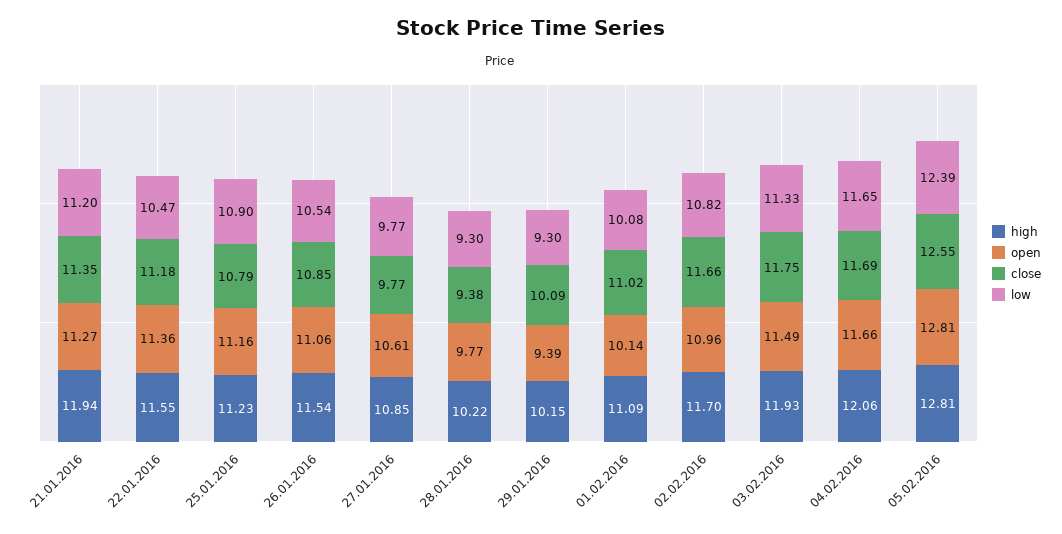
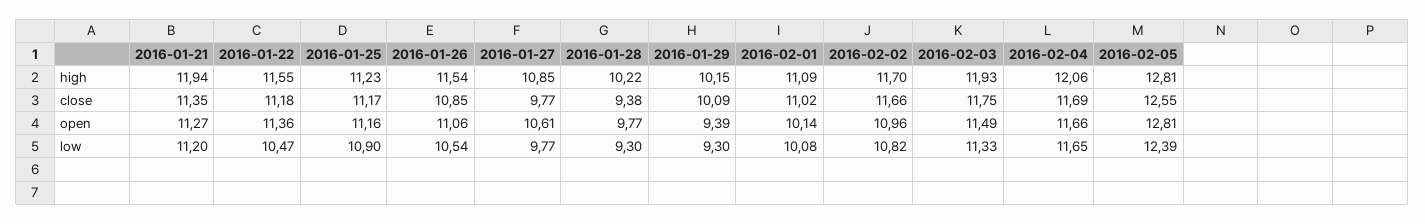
close, 25.01.2016: 10.79 -> 11.17

